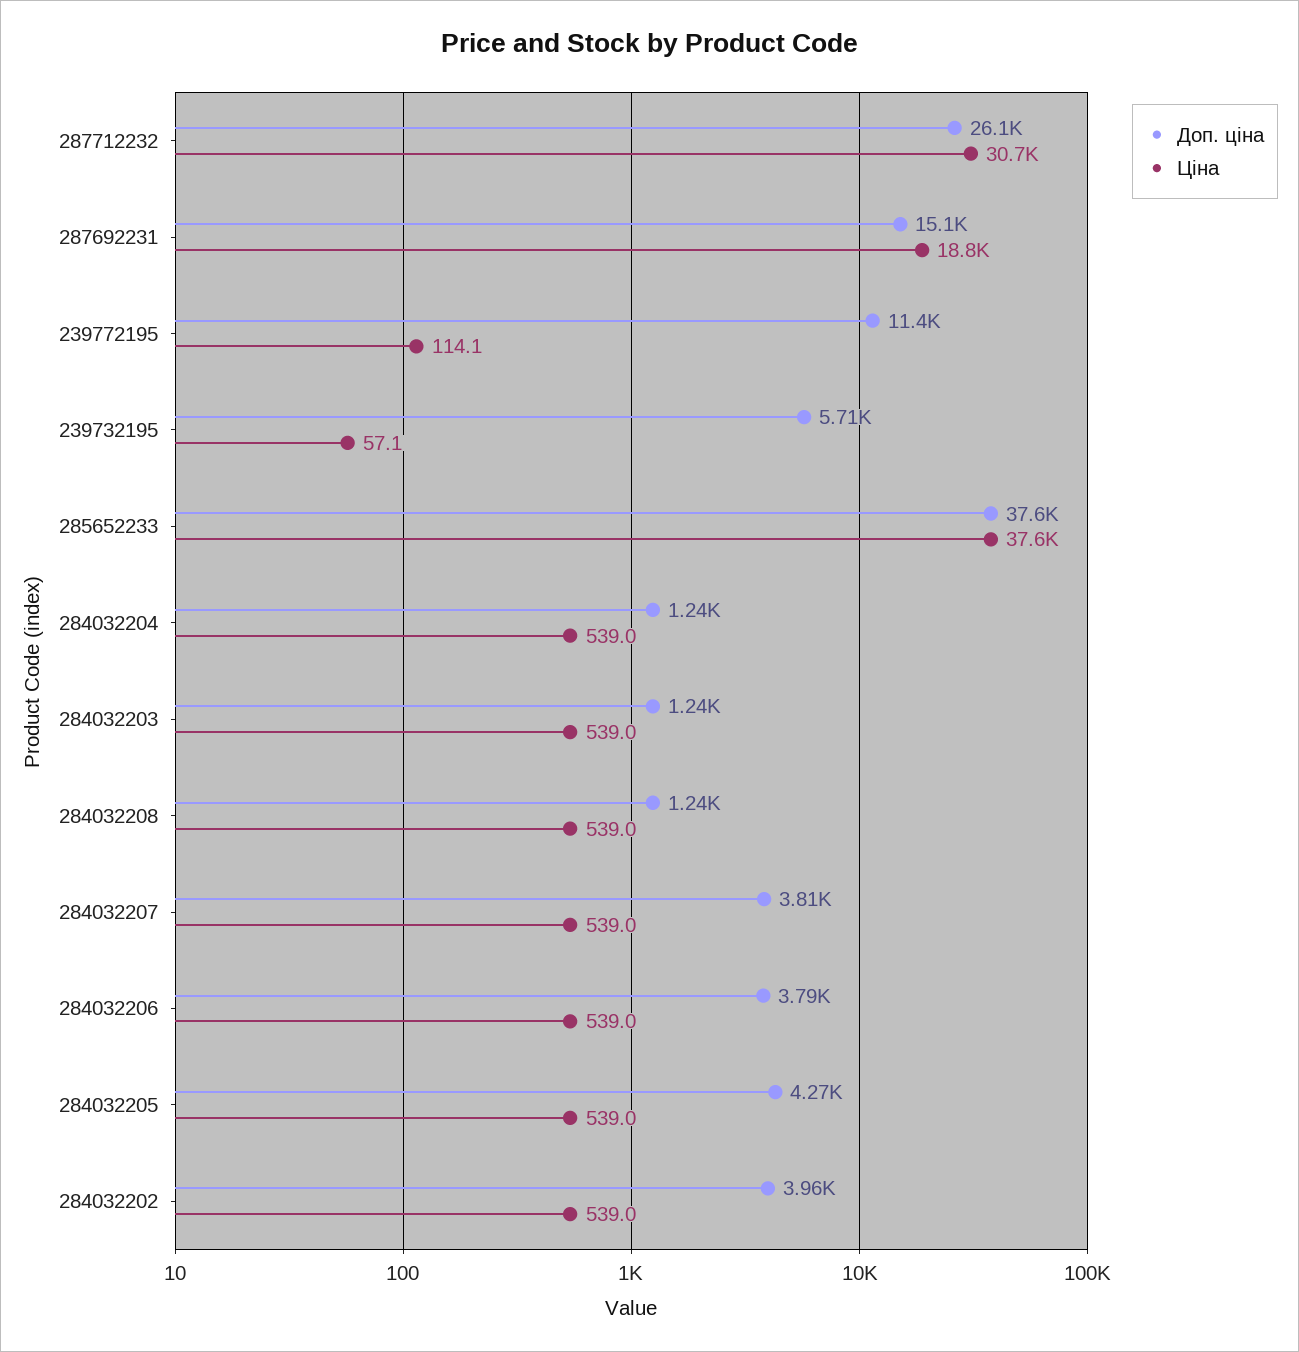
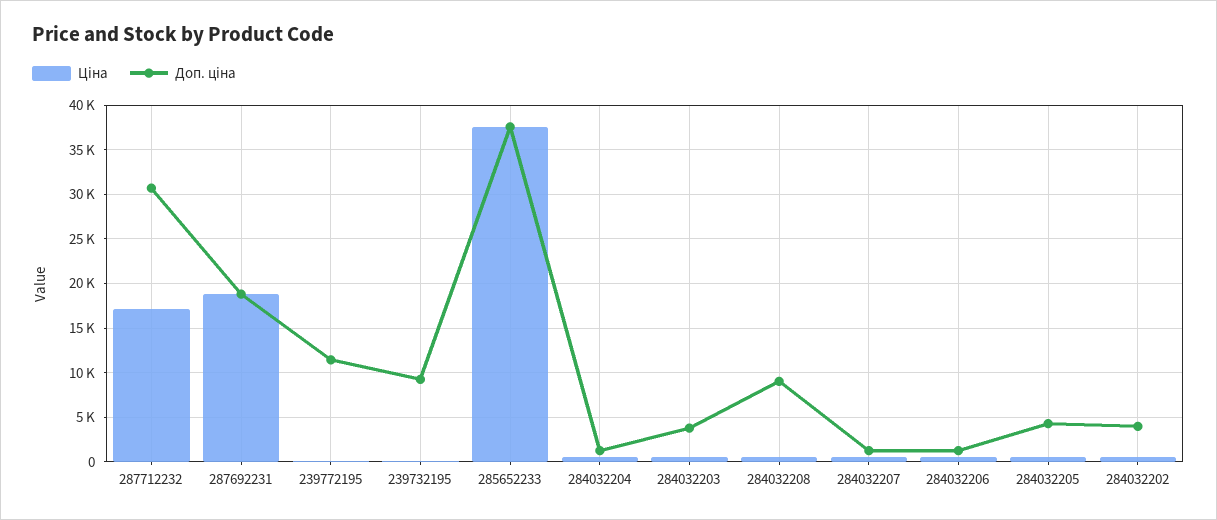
Доп. ціна, 287712232: 26100 -> 31000
Ціна, 287712232: 30700 -> 17000
Доп. ціна, 287692231: 15100 -> 19000
Доп. ціна, 239732195: 5710 -> 9000
Доп. ціна, 284032203: 1240 -> 4000
Доп. ціна, 284032208: 1240 -> 9000
Доп. ціна, 284032207: 3810 -> 1000
Доп. ціна, 284032206: 3790 -> 1000

